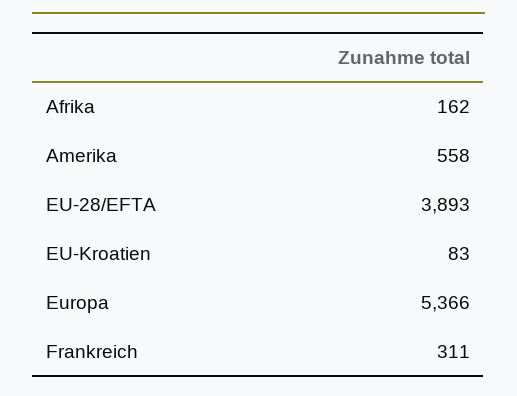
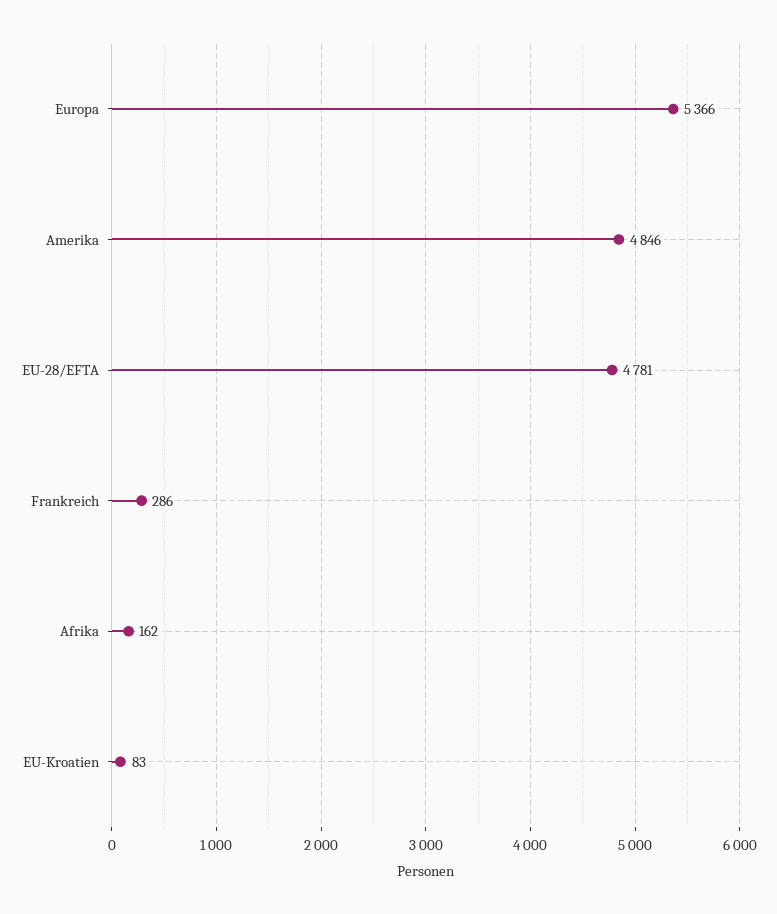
Amerika: 558 -> 4846
EU-28/EFTA: 3893 -> 4781
Frankreich: 311 -> 286

